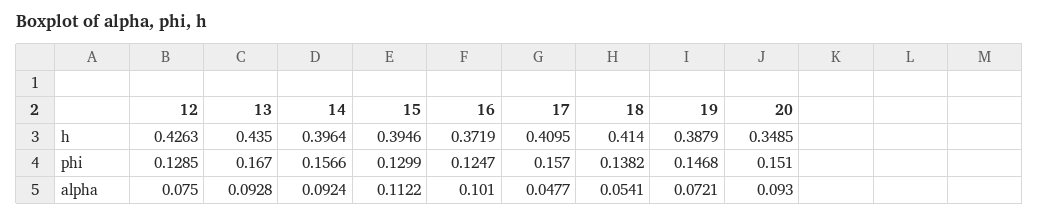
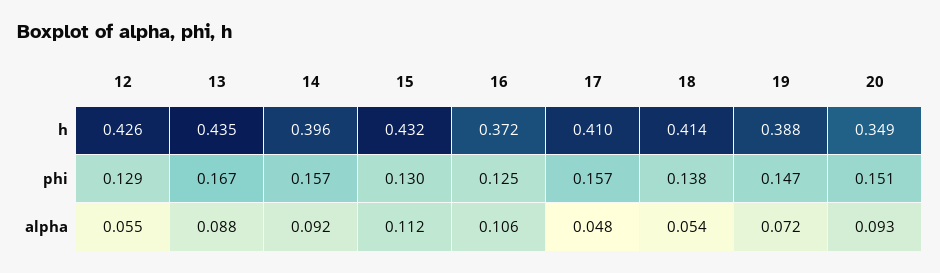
15, h: 0.3946 -> 0.432
12, alpha: 0.075 -> 0.055
13, alpha: 0.0928 -> 0.088
16, alpha: 0.101 -> 0.106

